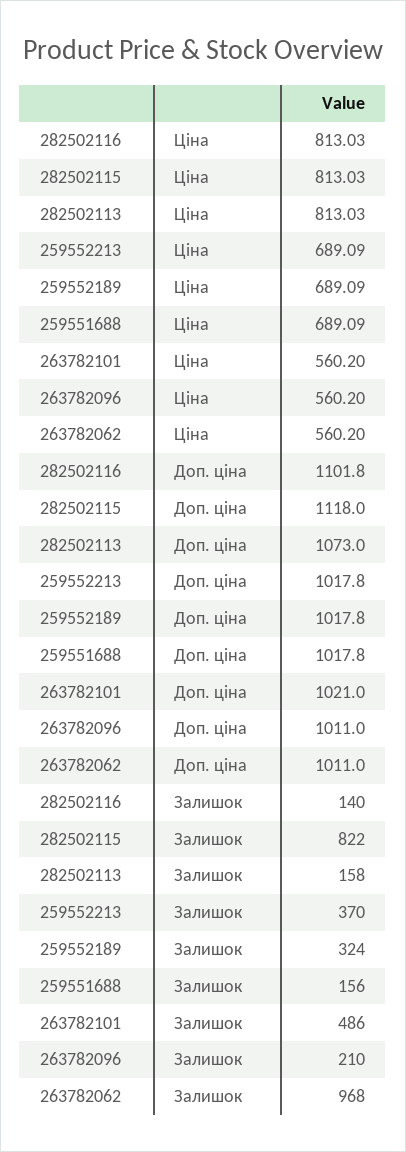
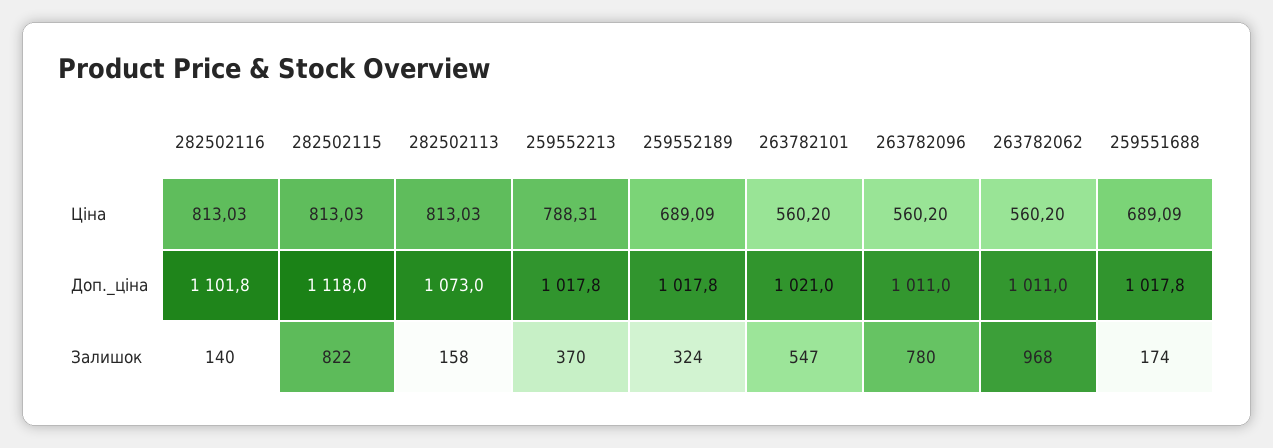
259552213, Ціна: 689.09 -> 788.31
259551688, Залишок: 156 -> 174
263782101, Залишок: 486 -> 547
263782096, Залишок: 210 -> 780

